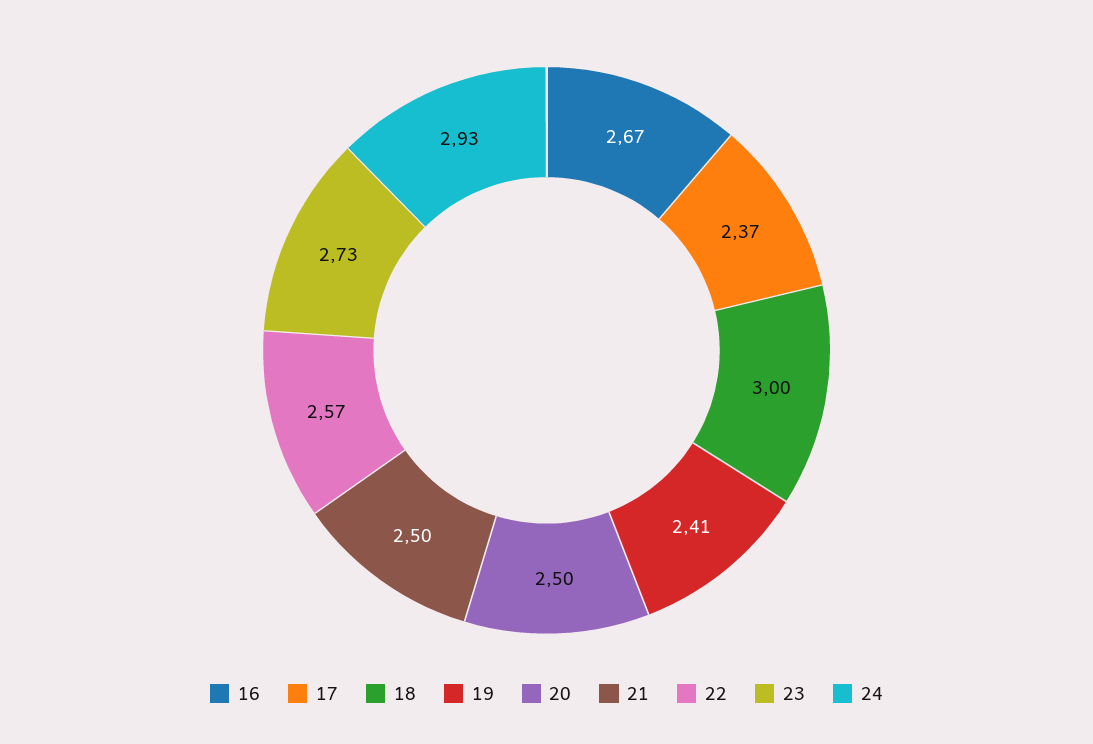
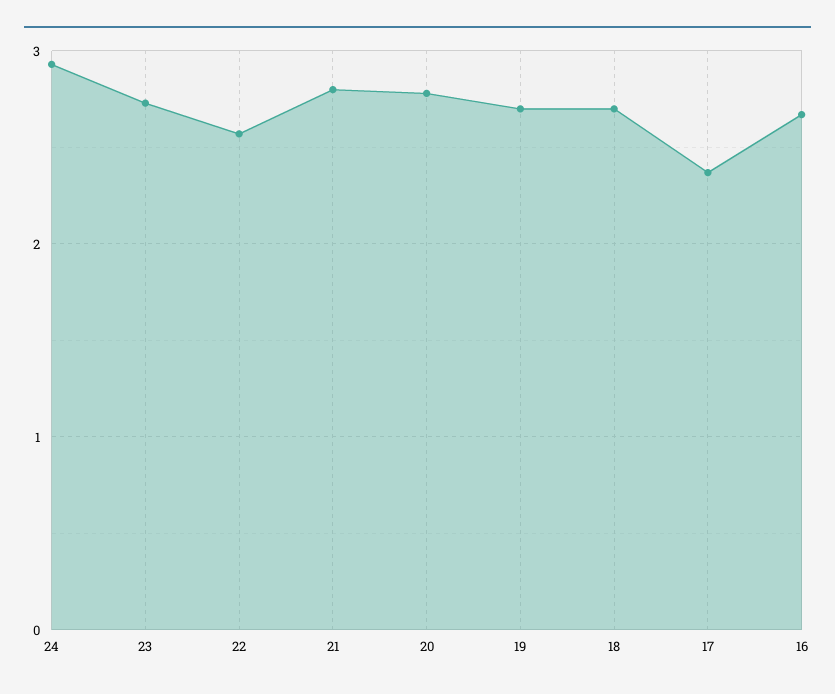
18: 3 -> 2.7
19: 2.41 -> 2.7
20: 2.5 -> 2.8
21: 2.5 -> 2.8

